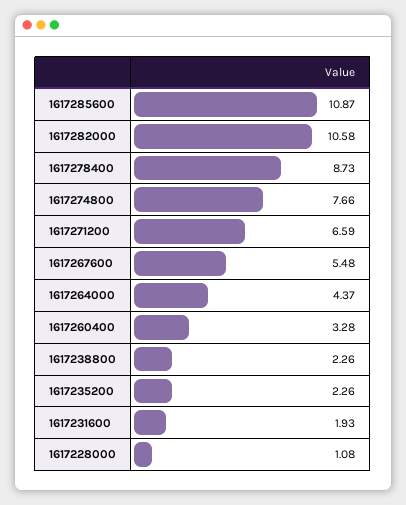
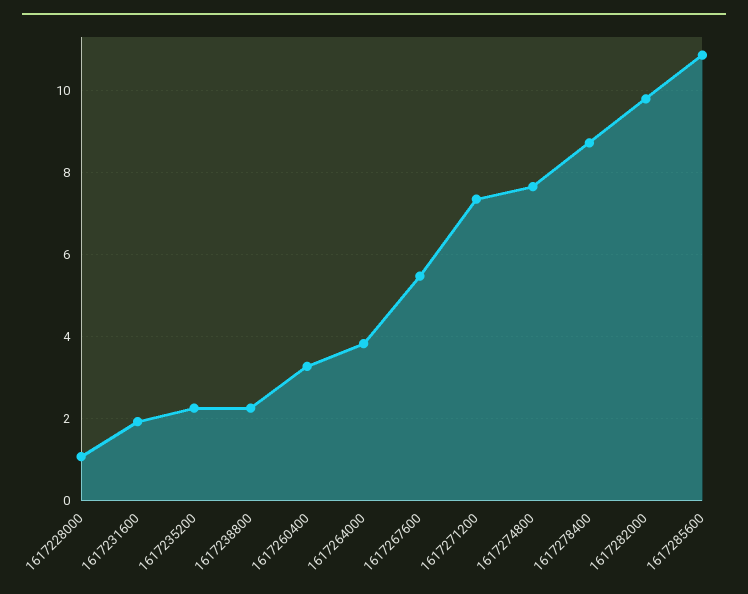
1617282000: 10.58 -> 9.8
1617271200: 6.59 -> 7.4
1617264000: 4.37 -> 3.8

